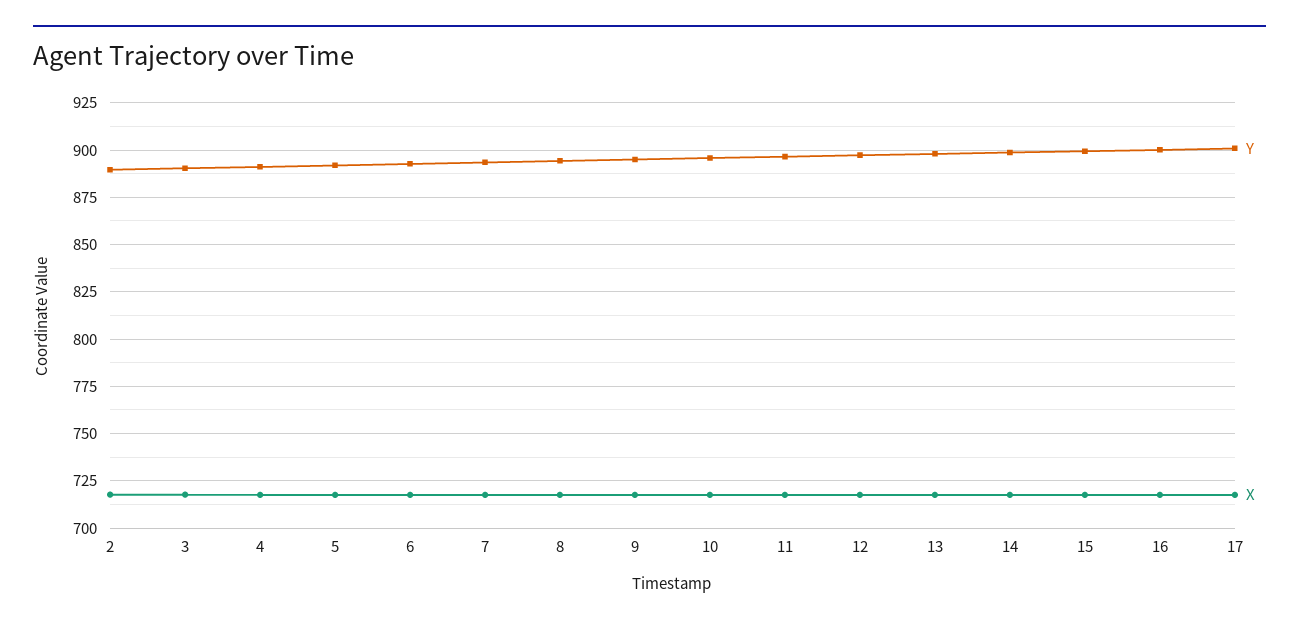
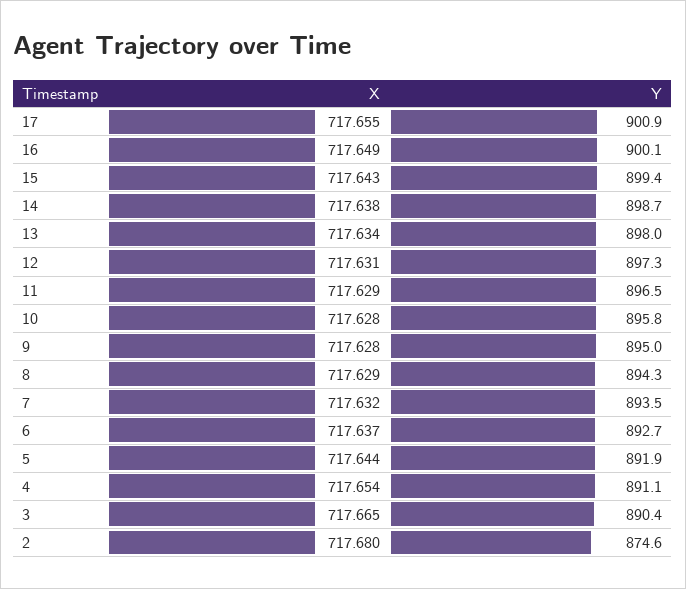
Y, 2: 890 -> 874.6

